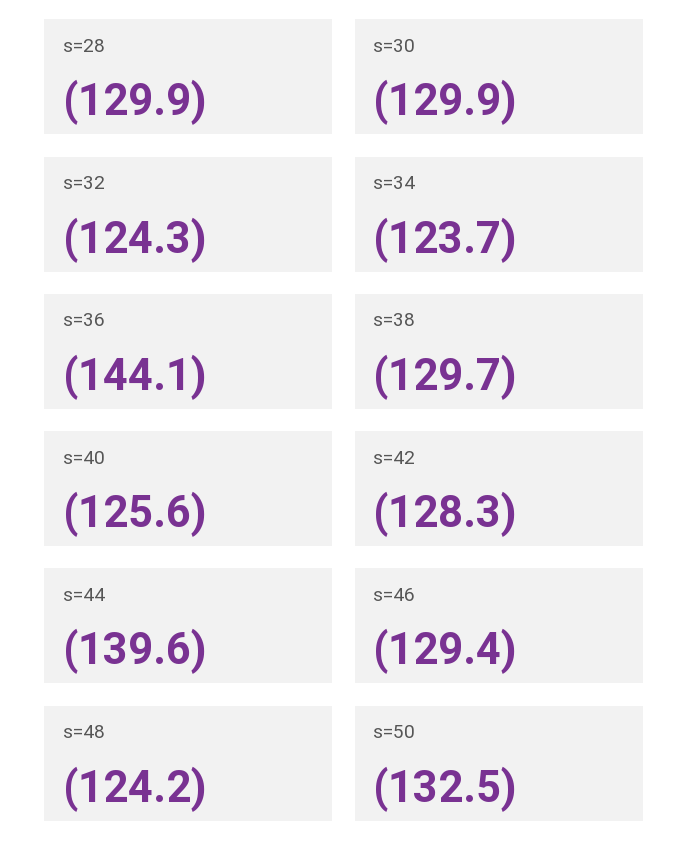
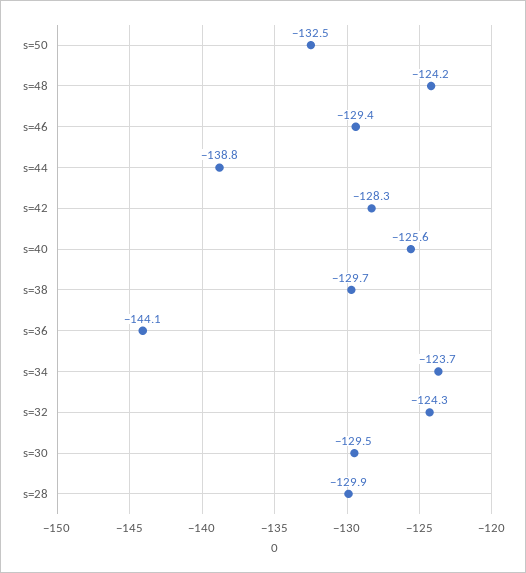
s=30: -129.9 -> -129.5
s=44: -139.6 -> -138.8

